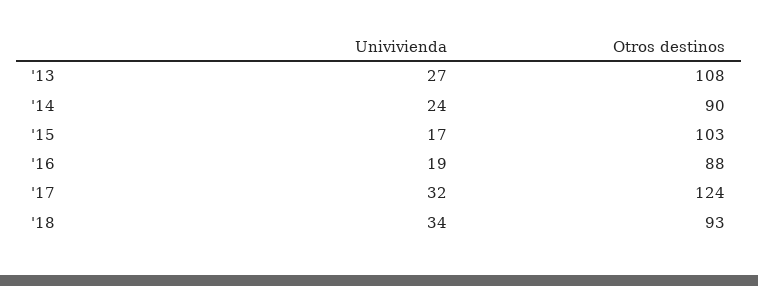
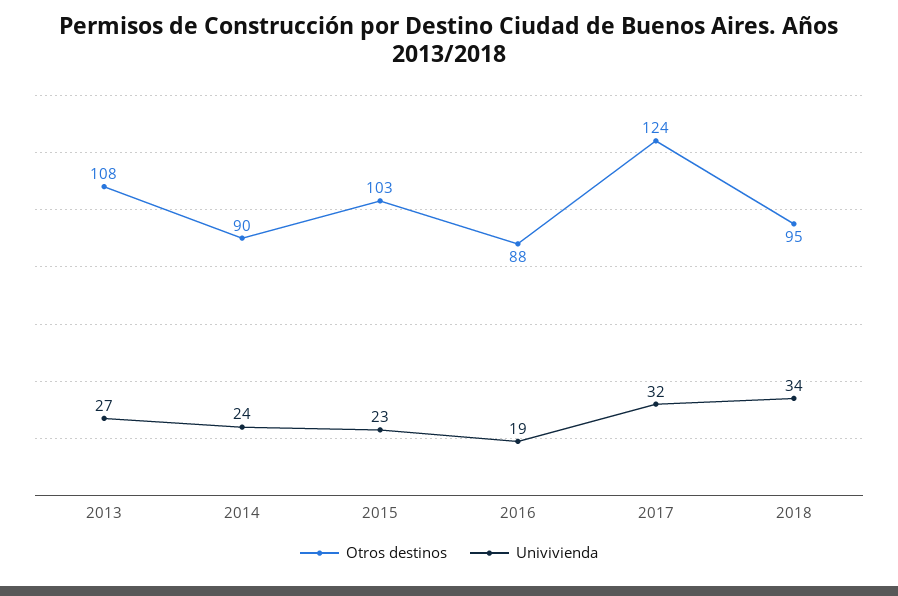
Univivienda, '15: 17 -> 23
Otros destinos, '18: 93 -> 95

